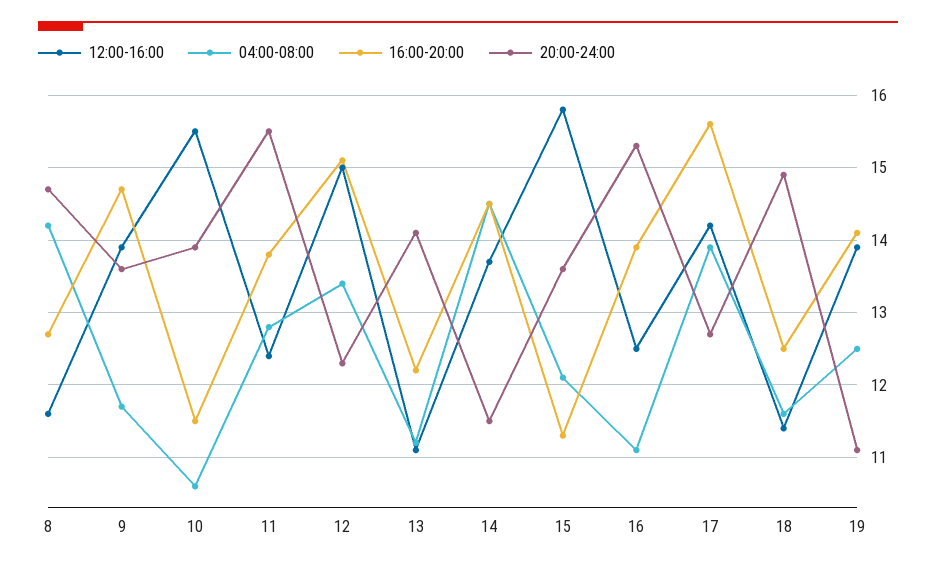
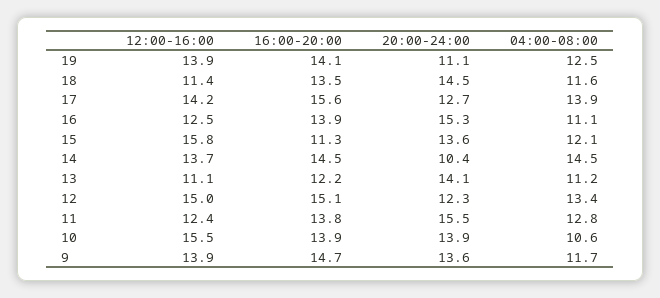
12:00-16:00, 8: 11.6 -> none
04:00-08:00, 8: 14.2 -> none
16:00-20:00, 8: 12.7 -> none
20:00-24:00, 8: 14.7 -> none
16:00-20:00, 10: 11.5 -> 13.9
20:00-24:00, 14: 11.5 -> 10.4
16:00-20:00, 18: 12.5 -> 13.5
20:00-24:00, 18: 14.9 -> 14.5

